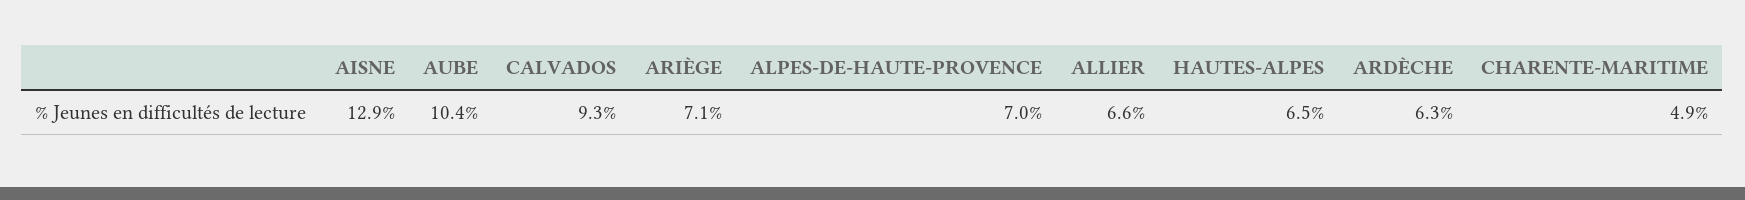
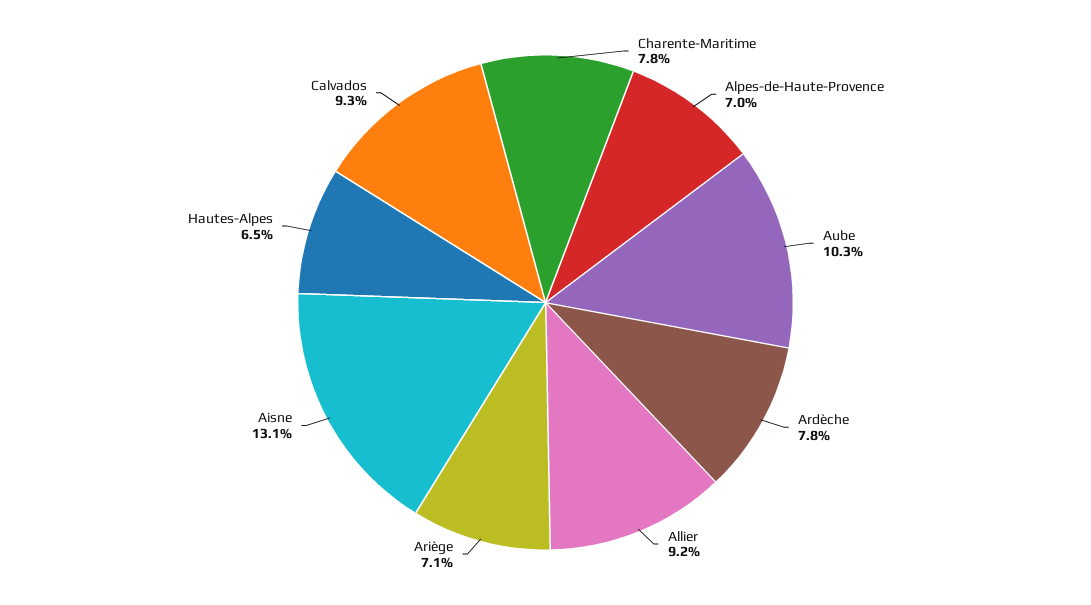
AISNE: 12.9 -> 13.1
AUBE: 10.4 -> 10.3
ALLIER: 6.6 -> 9.2
ARDÈCHE: 6.3 -> 7.8
CHARENTE-MARITIME: 4.9 -> 7.8

